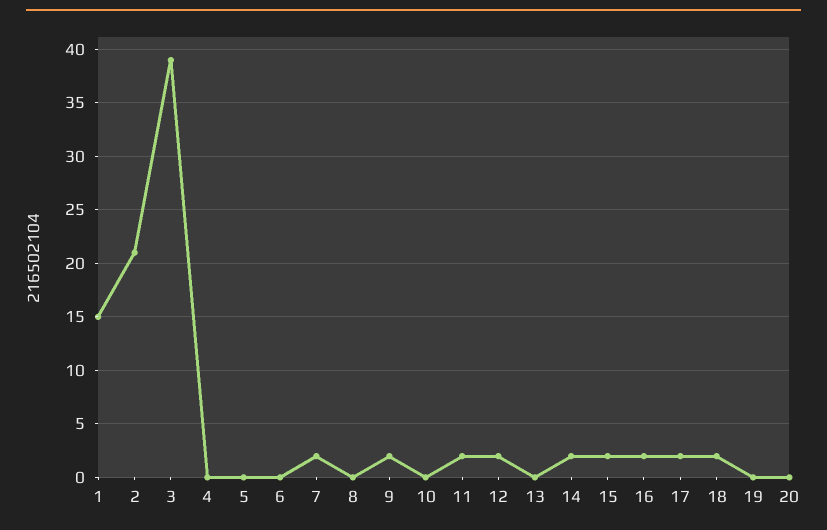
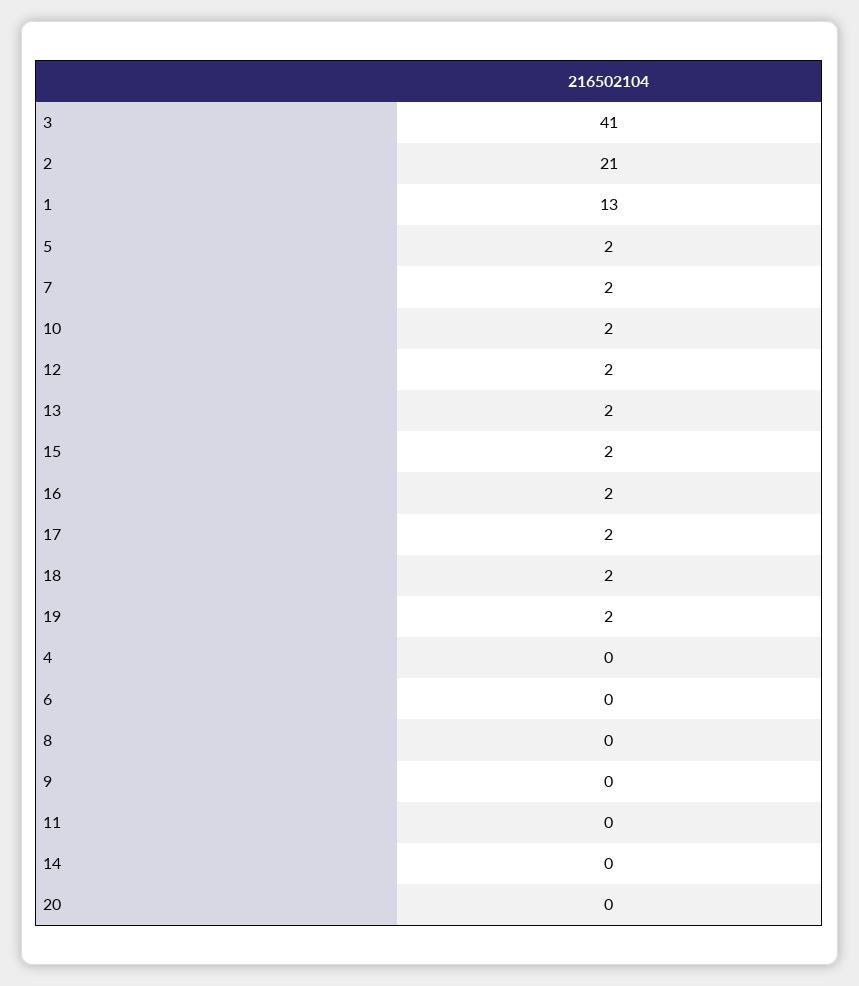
1: 15 -> 13
3: 39 -> 41
5: 0 -> 2
9: 2 -> 0
10: 0 -> 2
11: 2 -> 0
13: 0 -> 2
14: 2 -> 0
19: 0 -> 2

